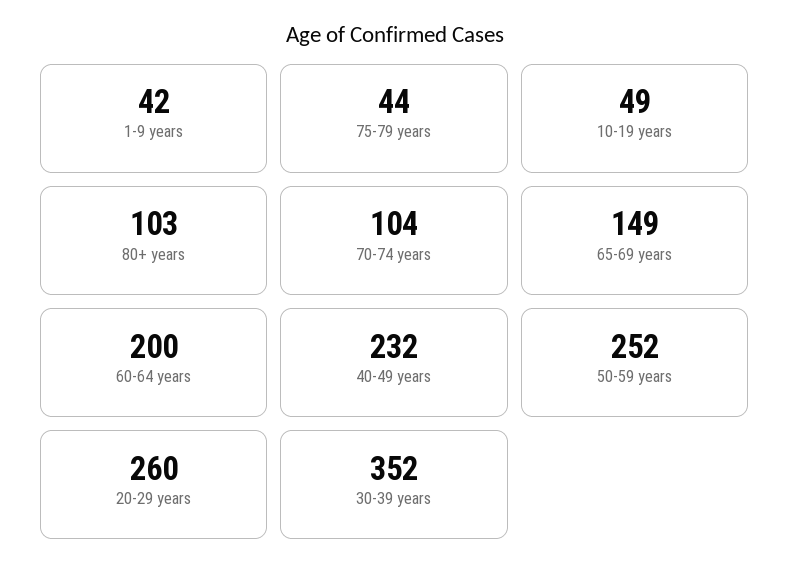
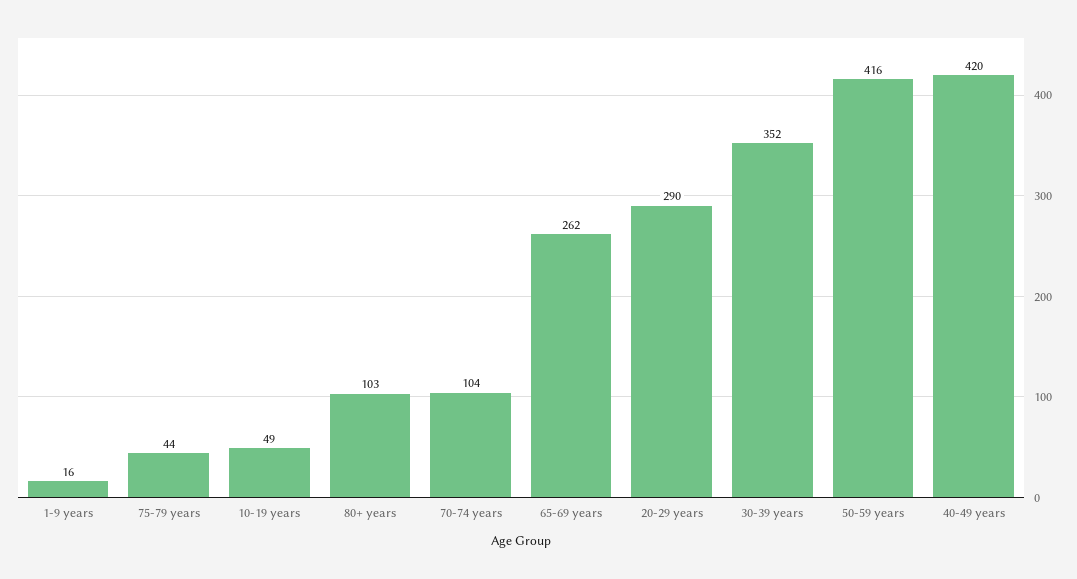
1-9 years: 42 -> 16
65-69 years: 149 -> 262
60-64 years: 200 -> none
40-49 years: 232 -> 420
50-59 years: 252 -> 416
20-29 years: 260 -> 290

